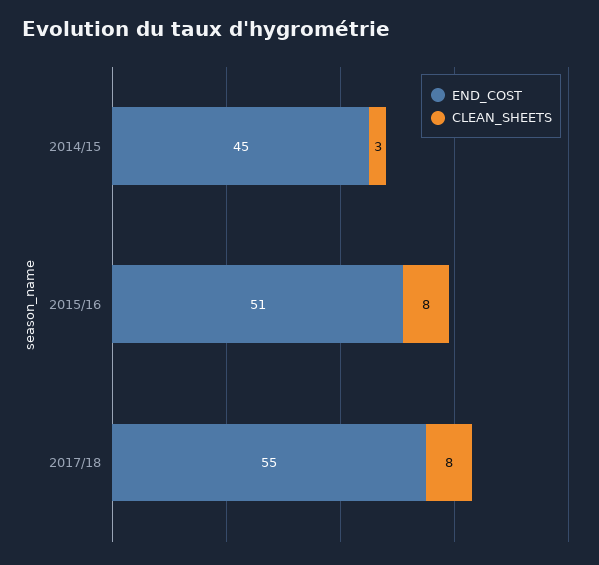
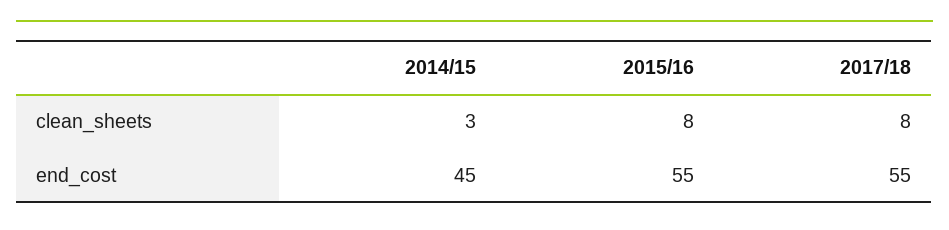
END_COST, 2015/16: 51 -> 55

